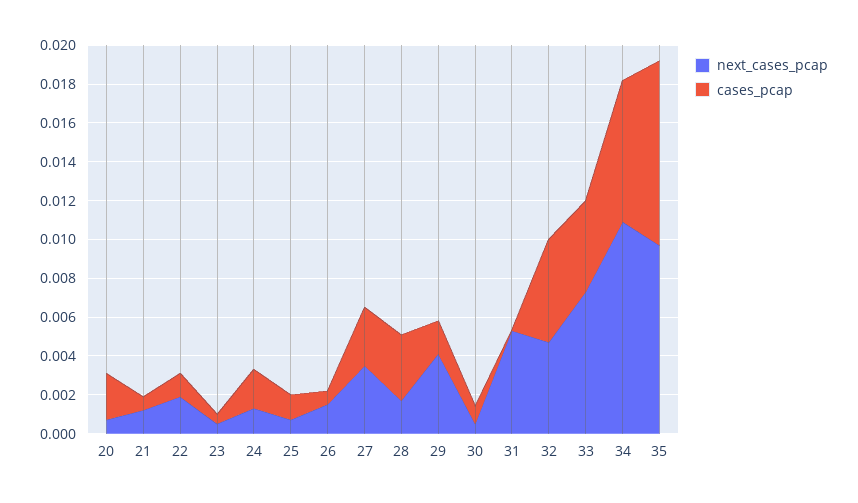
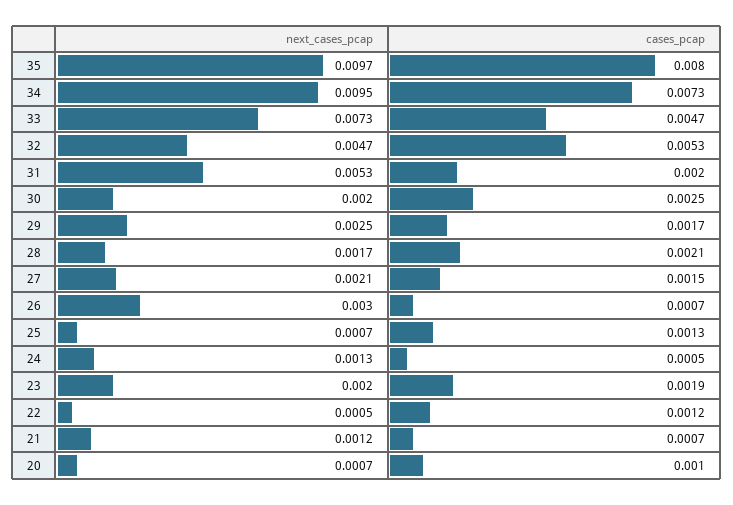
cases_pcap, 20: 0.0025 -> 0.001
next_cases_pcap, 22: 0.002 -> 0.0005
next_cases_pcap, 23: 0.0005 -> 0.002
cases_pcap, 23: 0.0005 -> 0.0019
cases_pcap, 24: 0.002 -> 0.0005
next_cases_pcap, 26: 0.0015 -> 0.003
next_cases_pcap, 27: 0.0035 -> 0.0021
cases_pcap, 27: 0.003 -> 0.0015
cases_pcap, 28: 0.0035 -> 0.0021
next_cases_pcap, 29: 0.004 -> 0.0025
next_cases_pcap, 30: 0.0005 -> 0.002
cases_pcap, 30: 0.001 -> 0.0025
cases_pcap, 31: 0 -> 0.002
next_cases_pcap, 34: 0.011 -> 0.0095
cases_pcap, 35: 0.0095 -> 0.008

